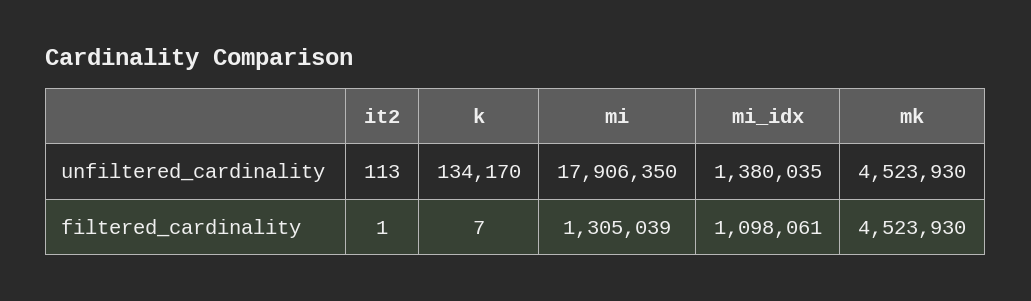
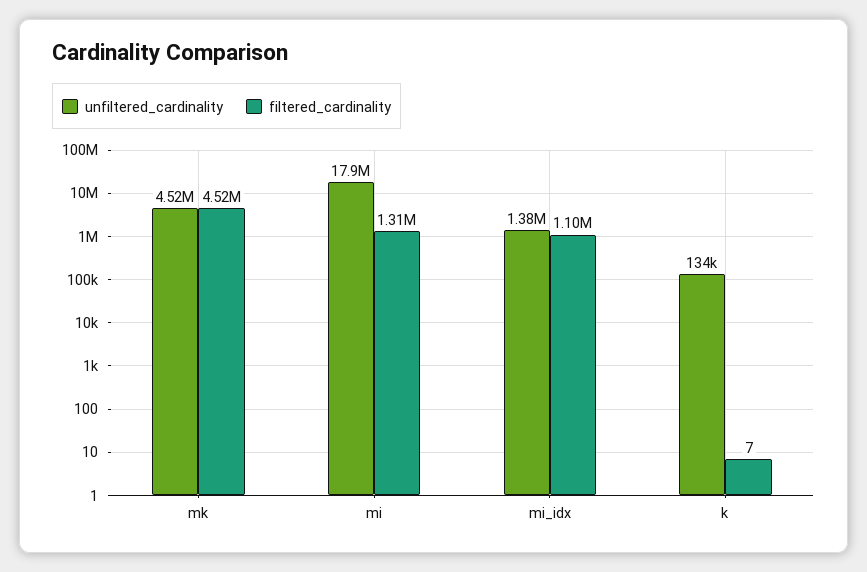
unfiltered_cardinality, it2: 113 -> none
filtered_cardinality, it2: 1 -> none

